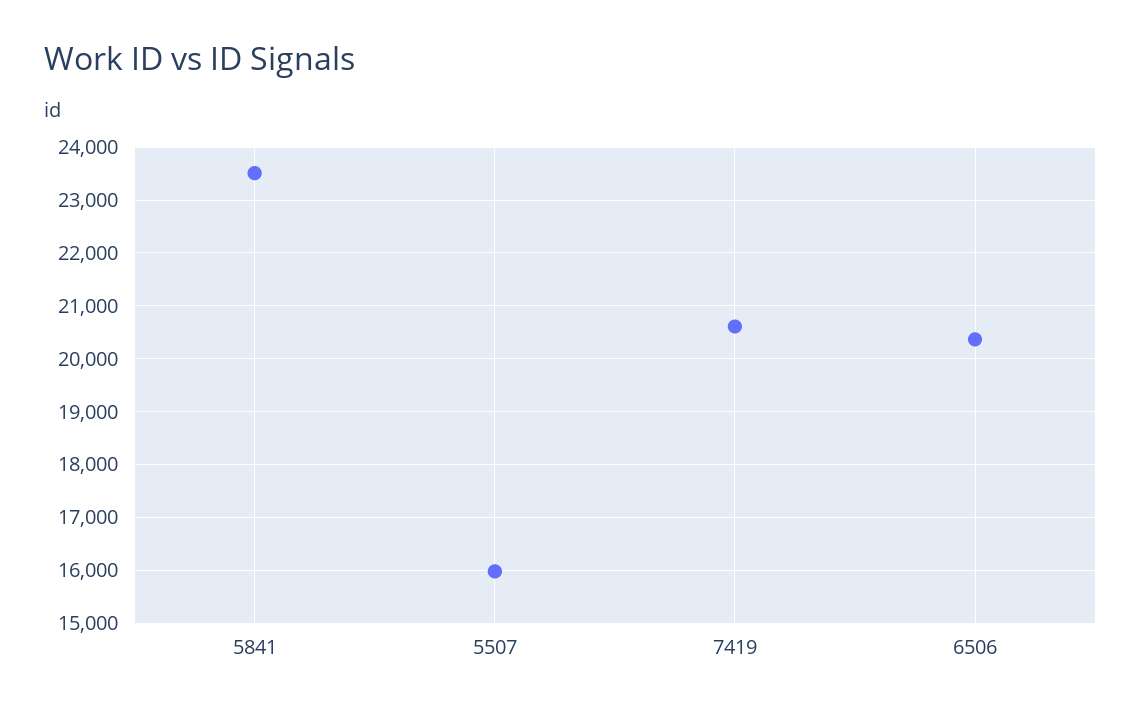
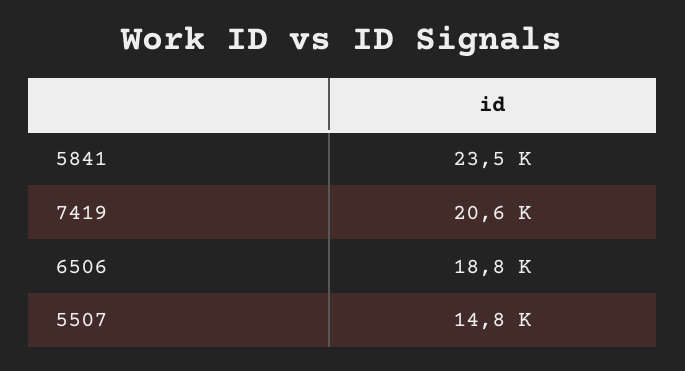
5507: 16000 -> 14800
6506: 20400 -> 18800

